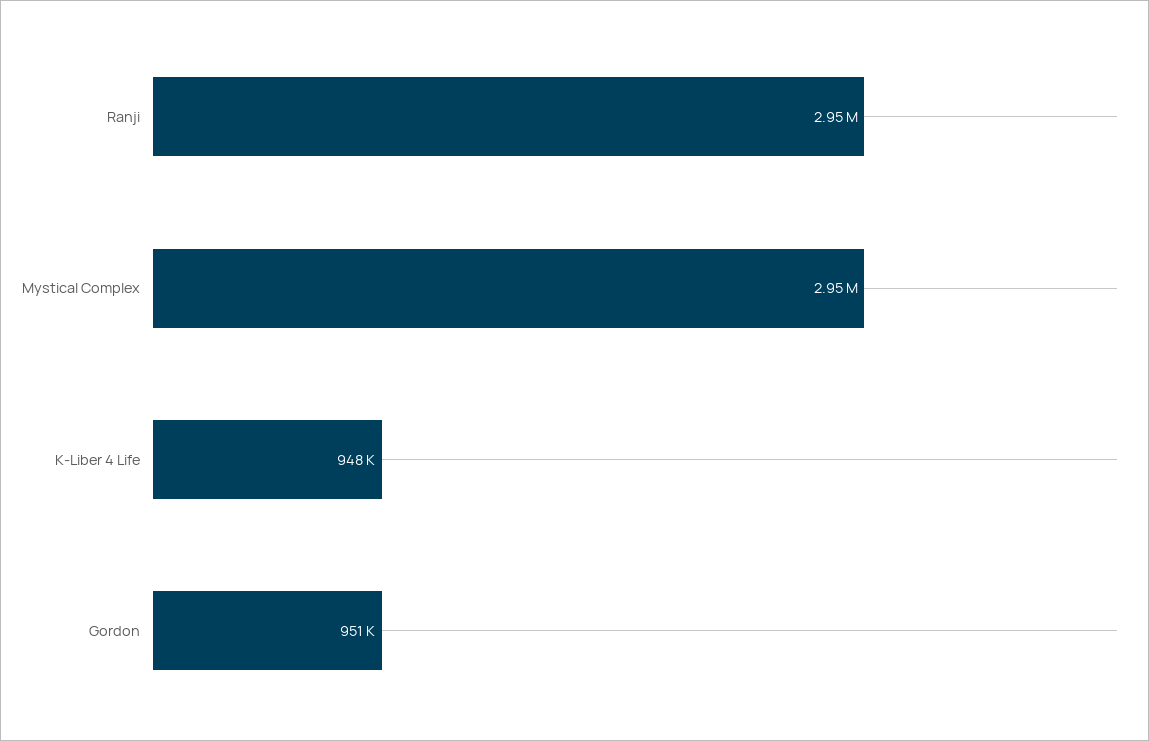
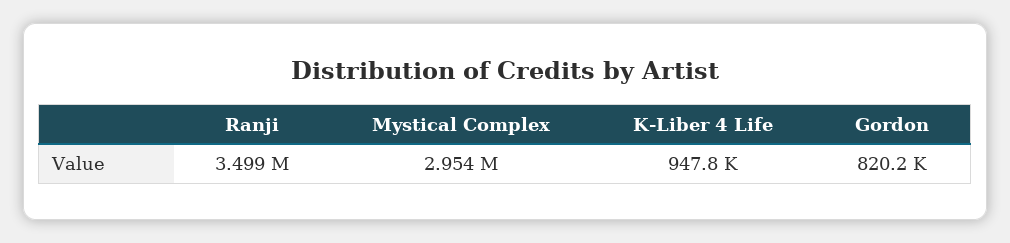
Ranji: 2950000 -> 3499000
Gordon: 951000 -> 820200

